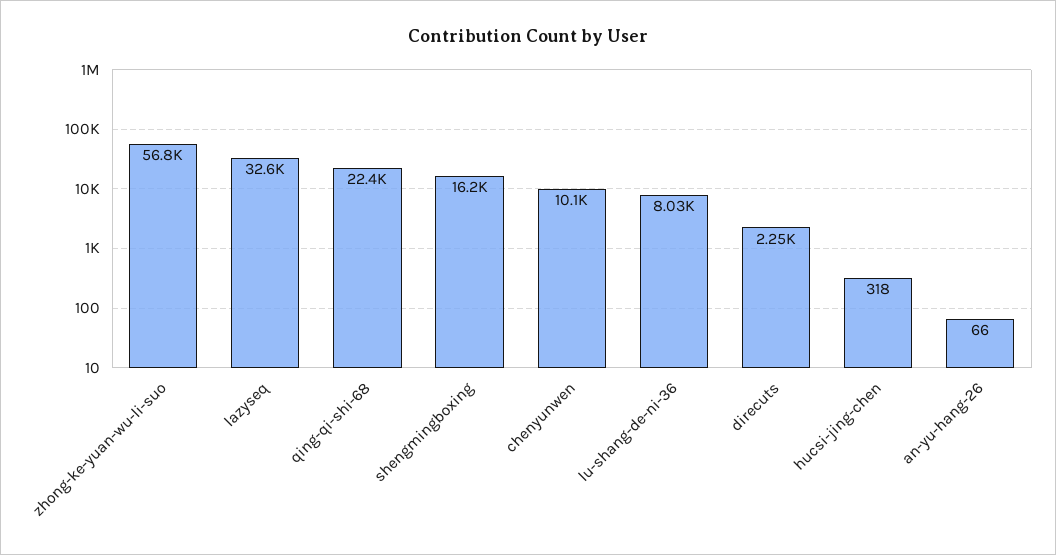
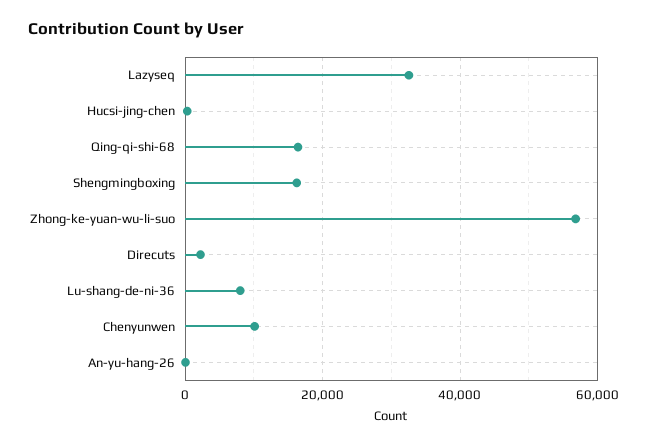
qing-qi-shi-68: 22400 -> 16000

